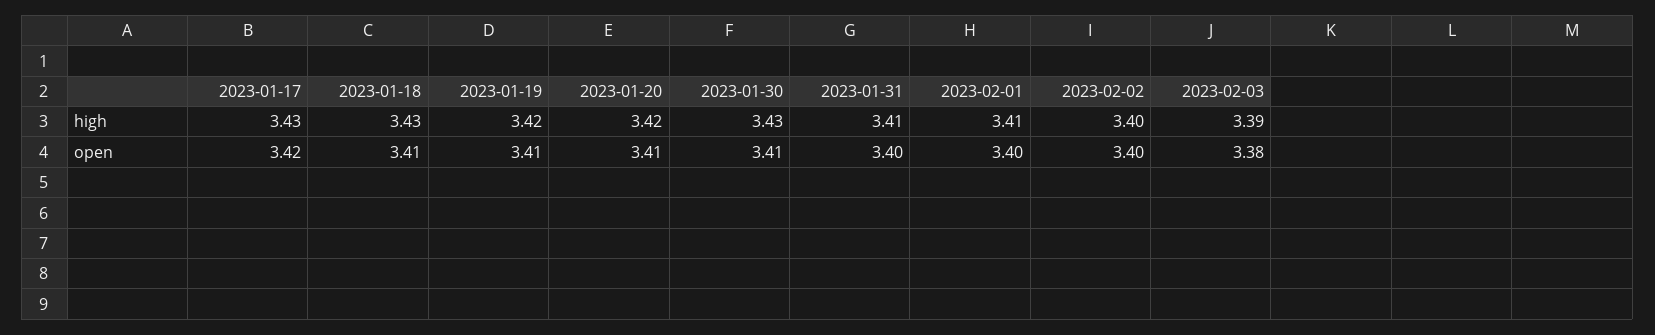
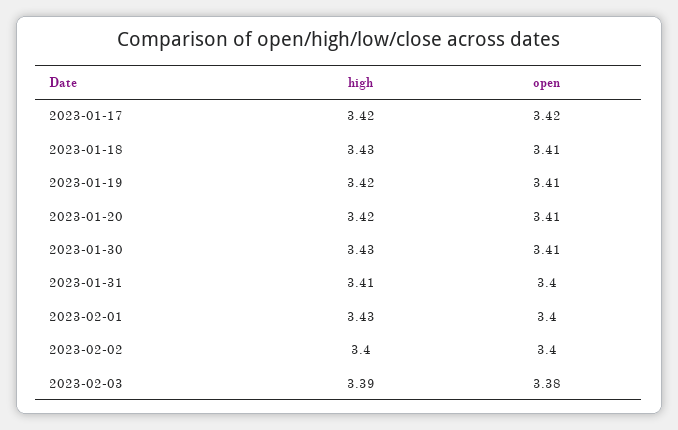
2023-01-17, high: 3.43 -> 3.42
2023-02-01, high: 3.41 -> 3.43

